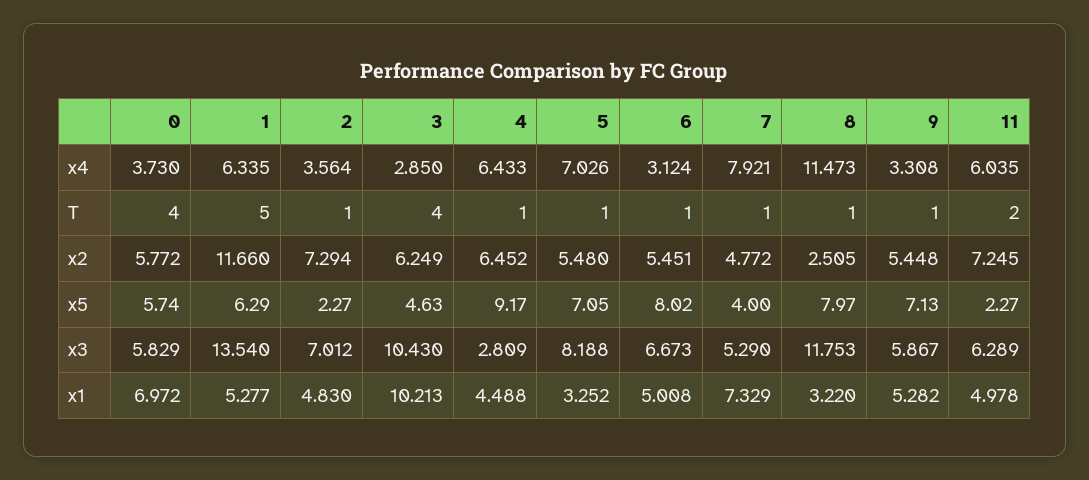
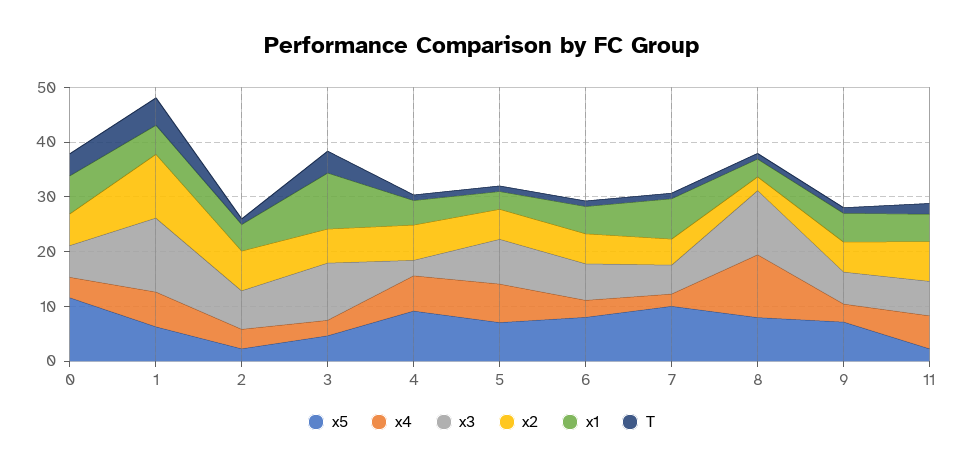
x4, 7: 7.921 -> 2
x5, 0: 5.74 -> 12
x5, 7: 4 -> 10

